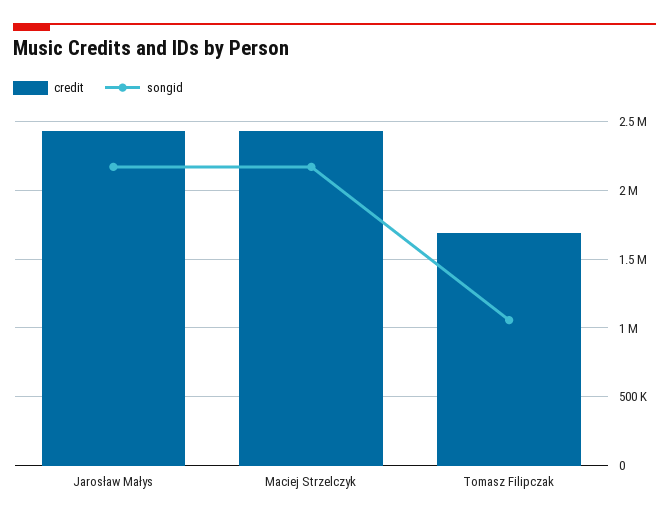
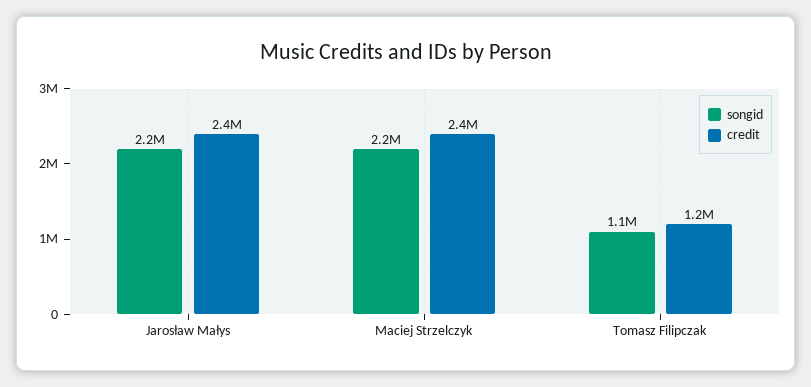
credit, Tomasz Filipczak: 1700000 -> 1200000

